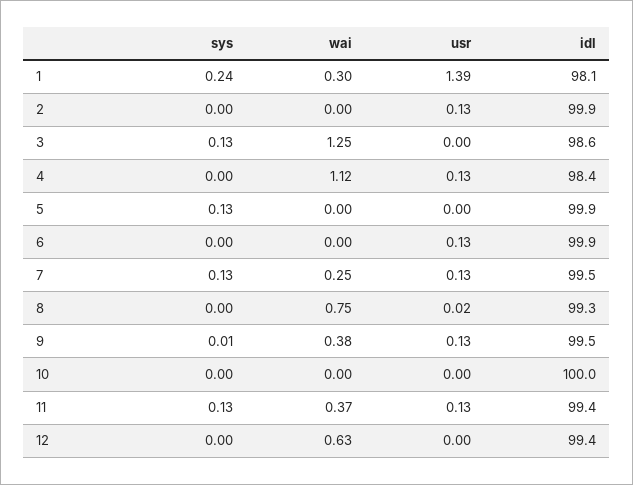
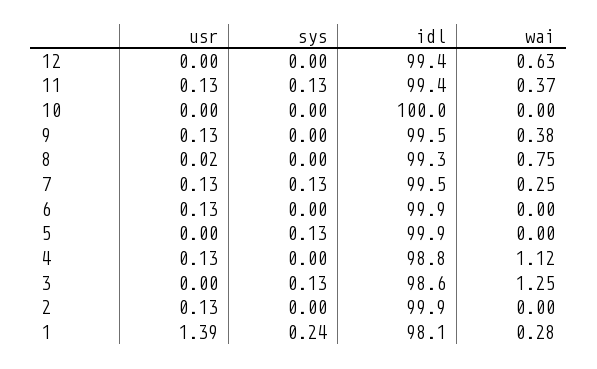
wai, 1: 0.3 -> 0.28
idl, 4: 98.4 -> 98.8
sys, 9: 0.01 -> 0

